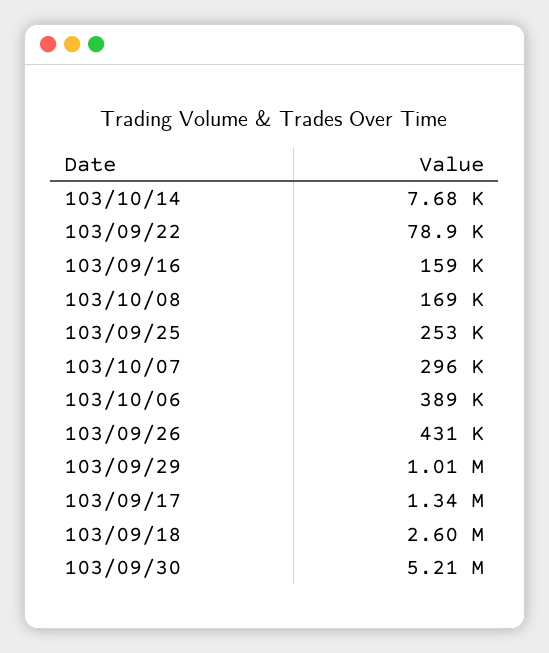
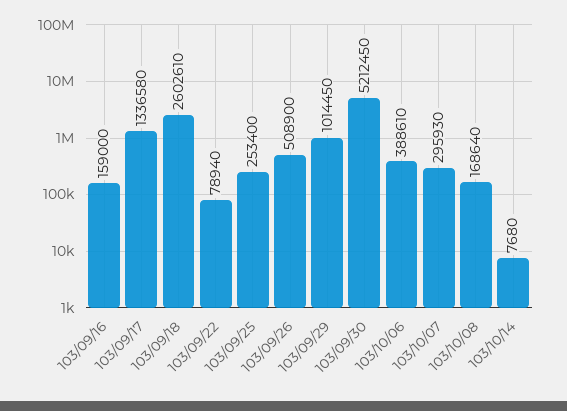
103/09/26: 431000 -> 508900

